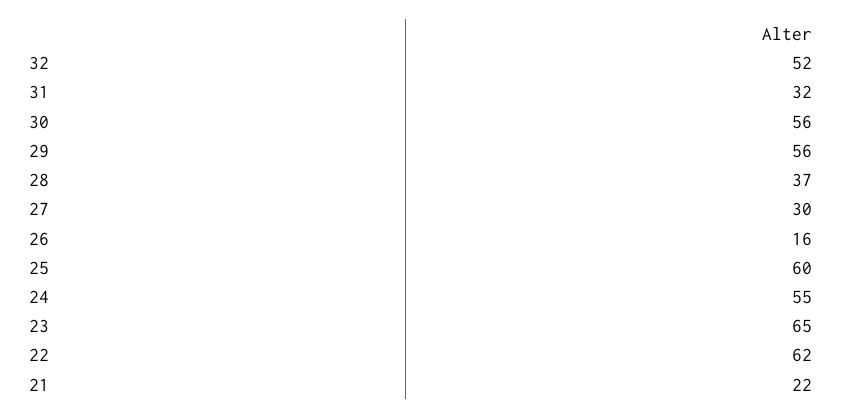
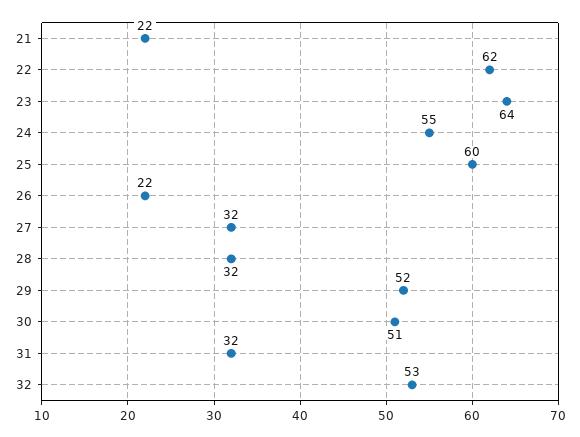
32: 52 -> 53
30: 56 -> 51
29: 56 -> 52
28: 37 -> 32
27: 30 -> 32
26: 16 -> 22
23: 65 -> 64

